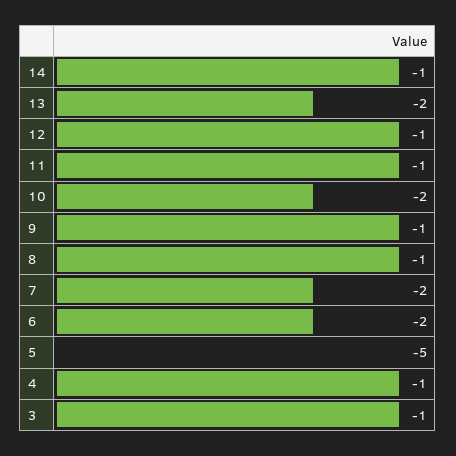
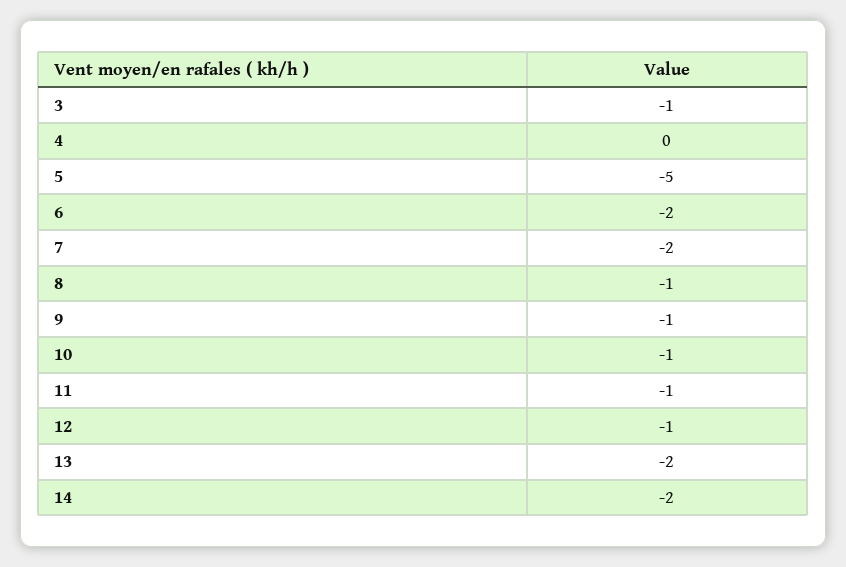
14: -1 -> -2
10: -2 -> -1
4: -1 -> 0

